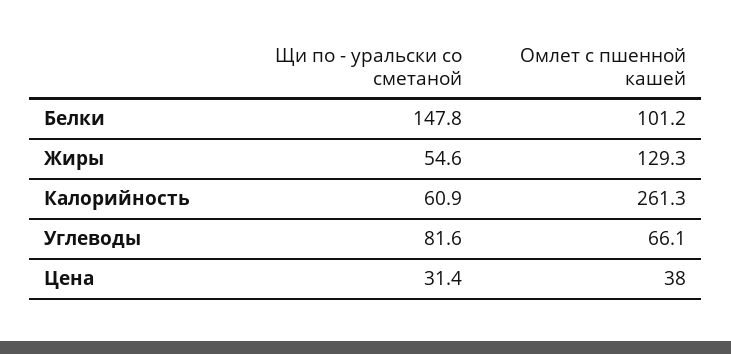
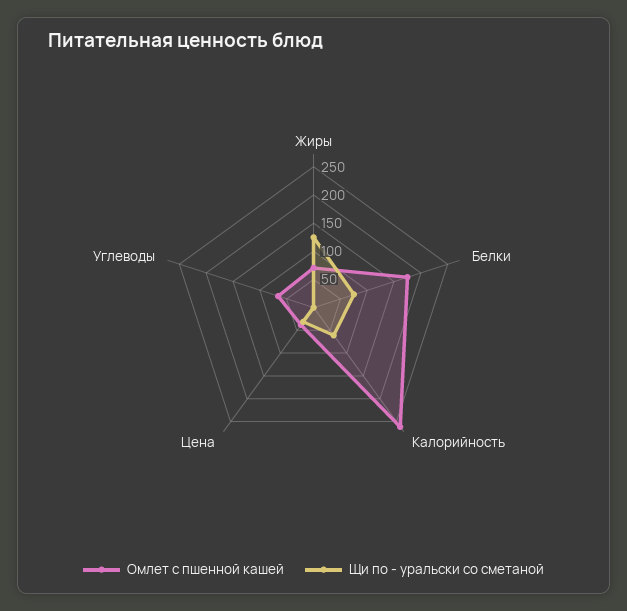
Щи по - уральски со сметаной, Белки: 147.8 -> 75
Омлет с пшенной кашей, Белки: 101.2 -> 175
Щи по - уральски со сметаной, Жиры: 54.6 -> 125
Омлет с пшенной кашей, Жиры: 129.3 -> 75
Щи по - уральски со сметаной, Углеводы: 81.6 -> 0

